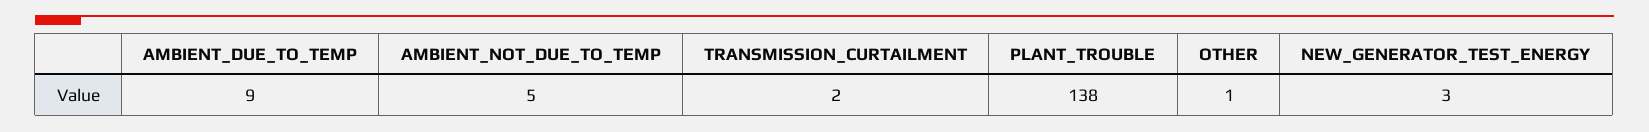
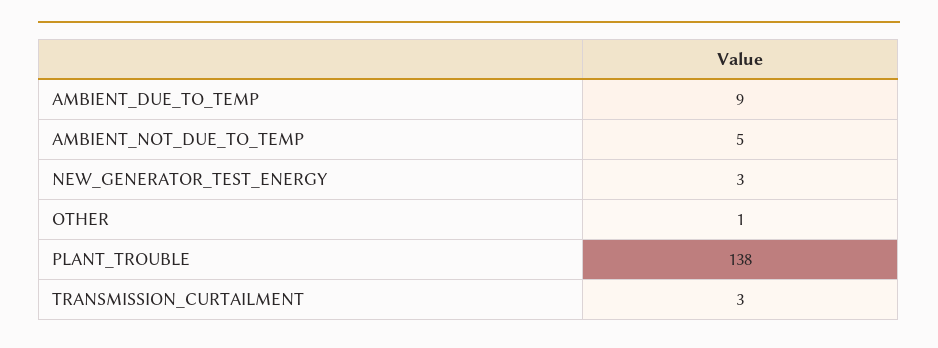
TRANSMISSION_CURTAILMENT: 2 -> 3

